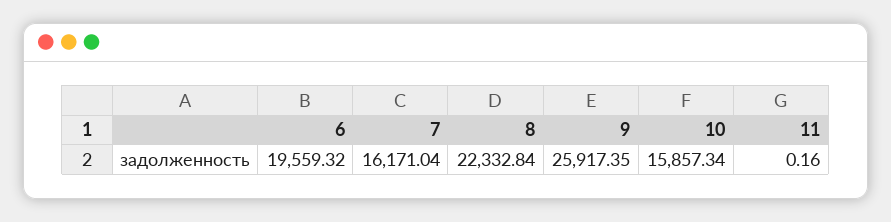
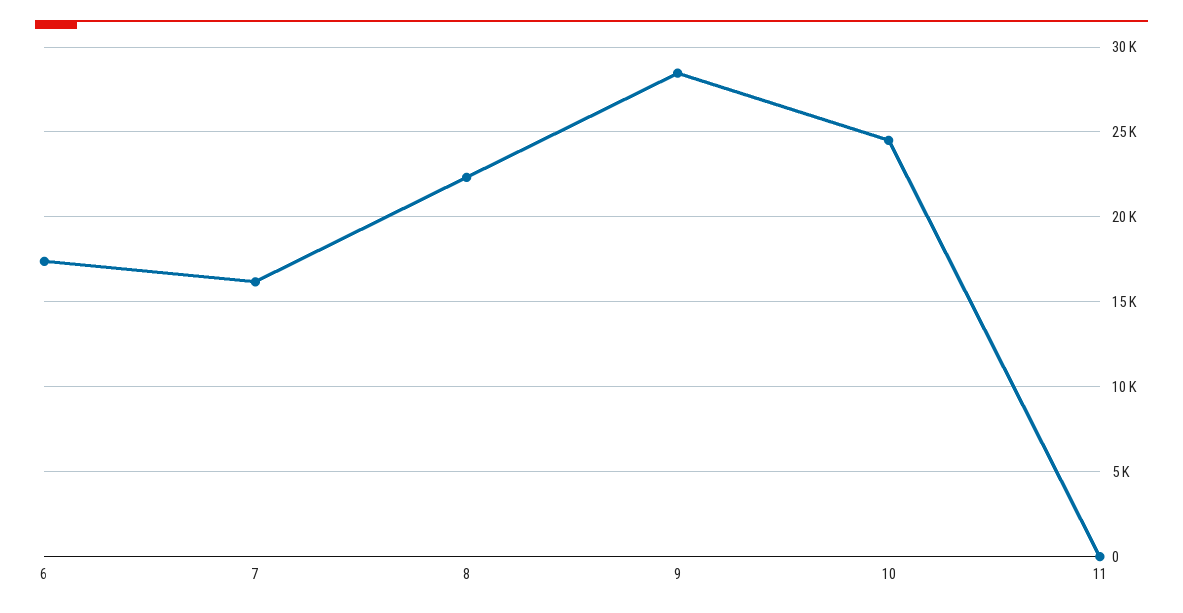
6: 19559.32 -> 17500
9: 25917.35 -> 28500
10: 15857.34 -> 24500

